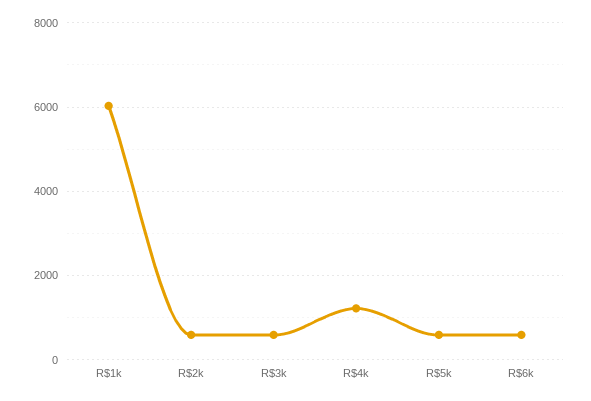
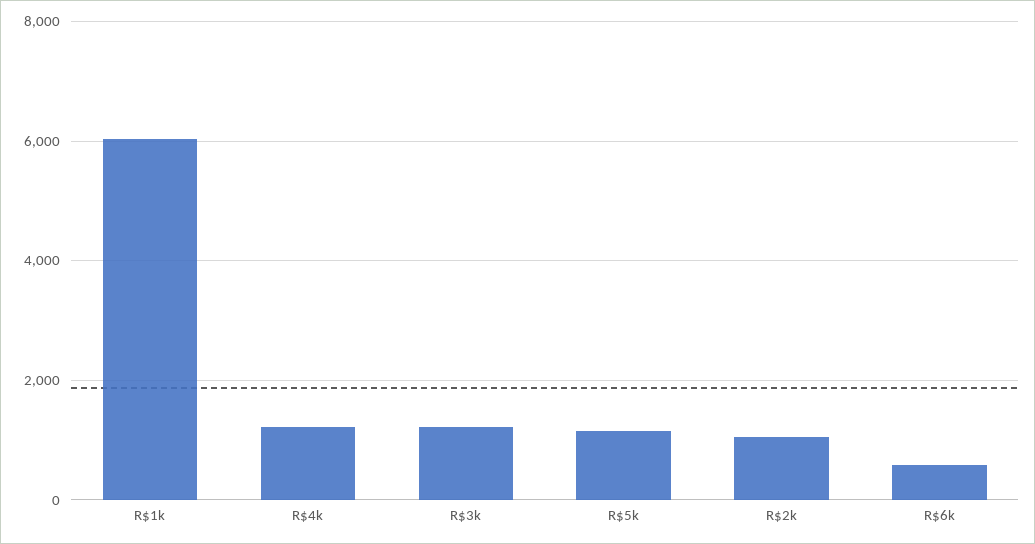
R$2k: 600 -> 1000
R$3k: 600 -> 1200
R$5k: 600 -> 1200

